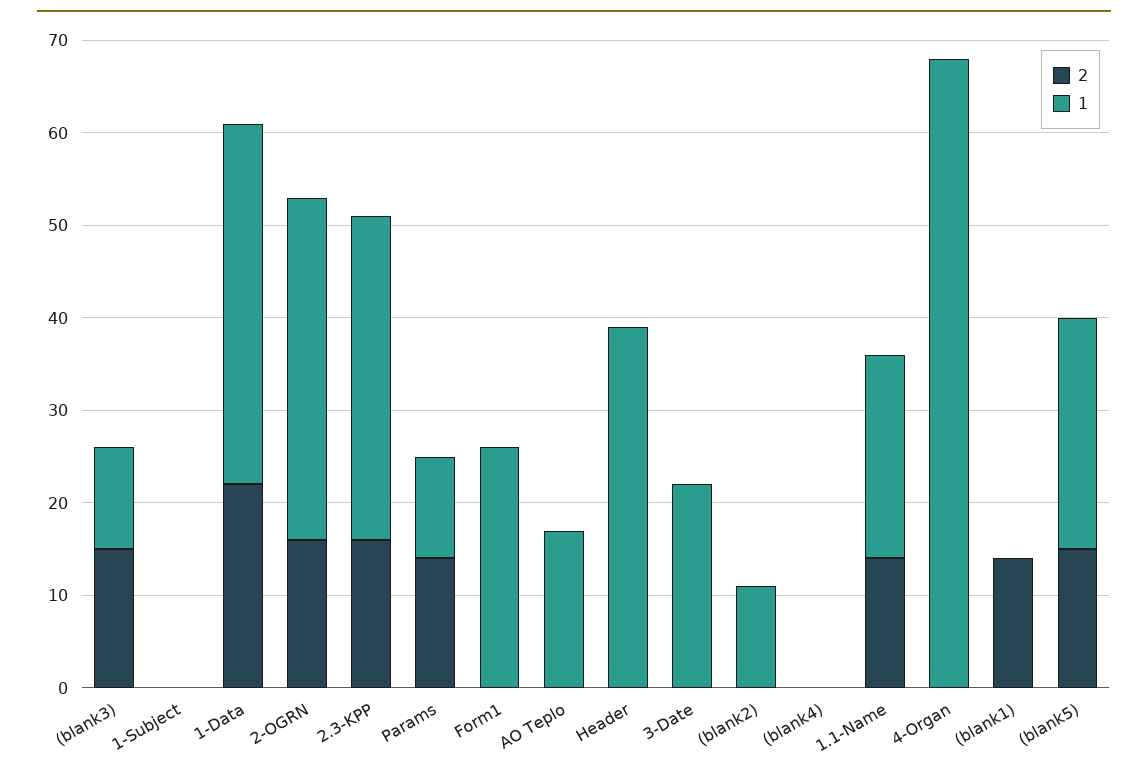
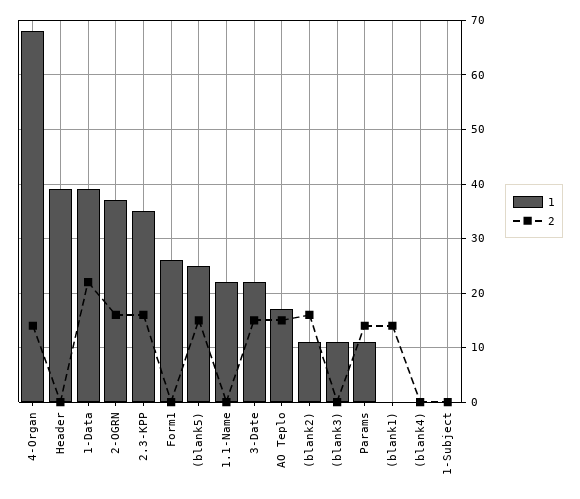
2, (blank3): 15 -> 0
2, AO Teplo: 0 -> 15
2, 3-Date: 0 -> 15
2, (blank2): 0 -> 15
2, 1.1-Name: 14 -> 0
2, 4-Organ: 0 -> 15

